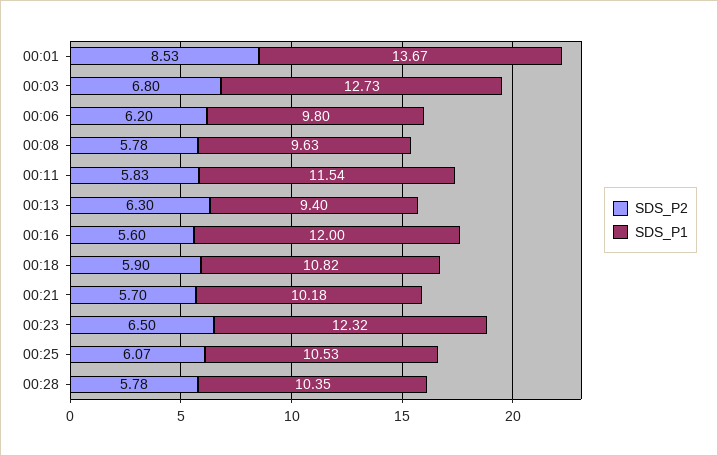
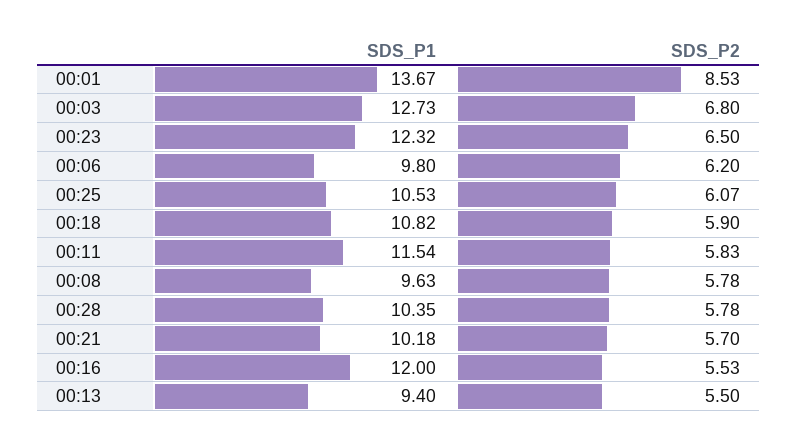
SDS_P2, 00:13: 6.3 -> 5.5
SDS_P2, 00:16: 5.6 -> 5.53

